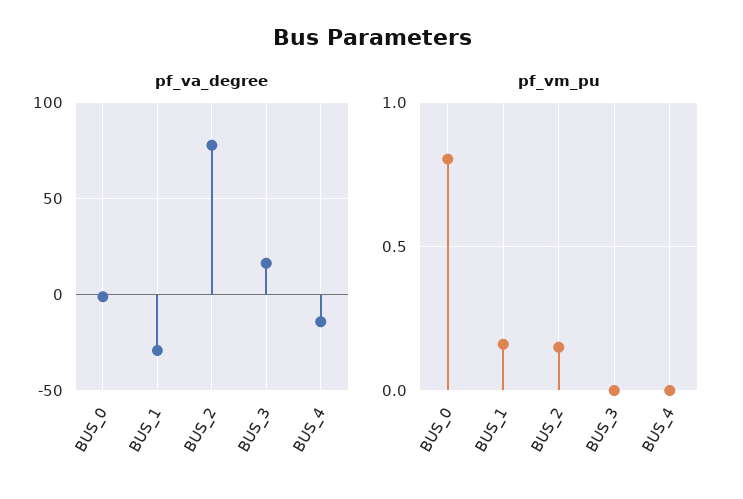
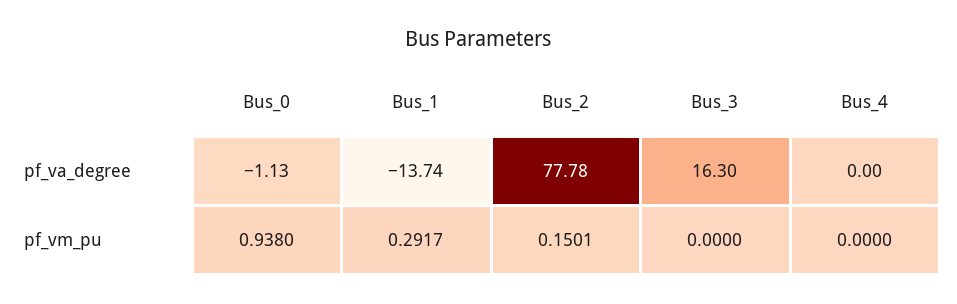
pf_va_degree, BUS_1: -30 -> -13.74
pf_va_degree, BUS_4: -15 -> 0
pf_vm_pu, BUS_0: 0.8 -> 0.938
pf_vm_pu, BUS_1: 0.15 -> 0.2917

